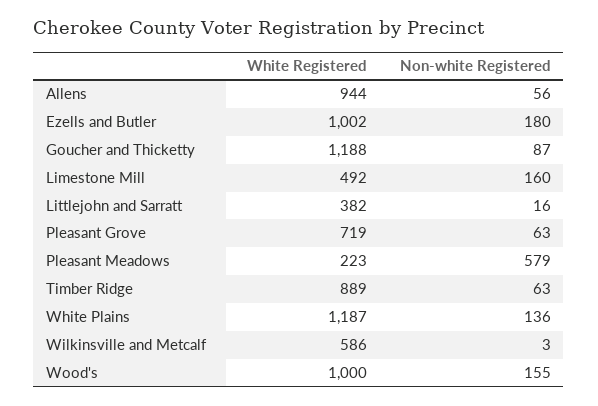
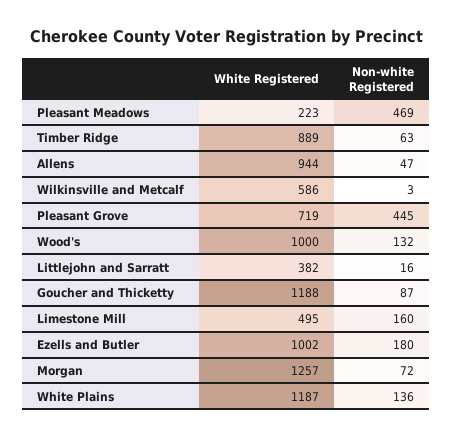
Non-white Registered, Allens: 56 -> 47
White Registered, Limestone Mill: 492 -> 495
Non-white Registered, Pleasant Grove: 63 -> 445
Non-white Registered, Pleasant Meadows: 579 -> 469
Non-white Registered, Wood's: 155 -> 132
White Registered, Morgan: none -> 1257
Non-white Registered, Morgan: none -> 72

